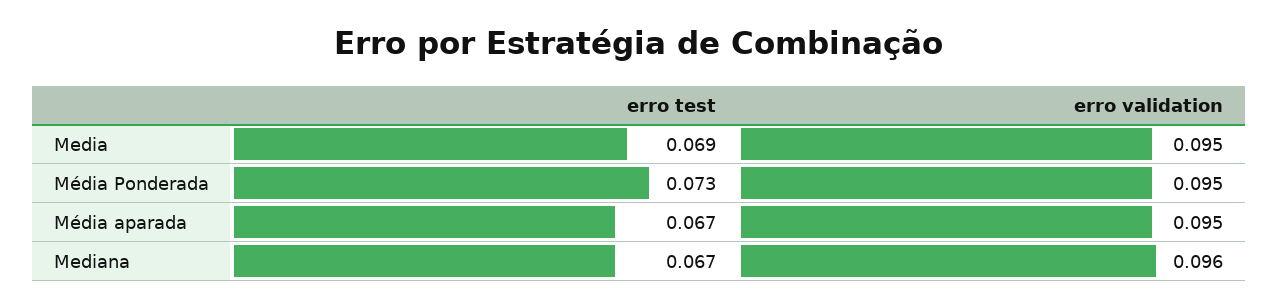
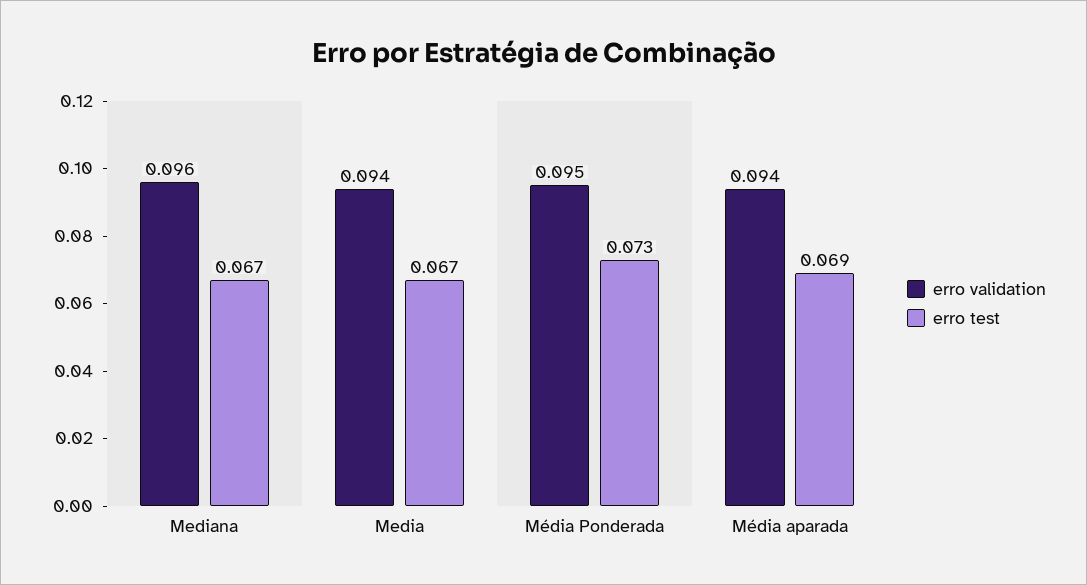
erro test, Media: 0.069 -> 0.067
erro validation, Media: 0.095 -> 0.094
erro test, Média aparada: 0.067 -> 0.069
erro validation, Média aparada: 0.095 -> 0.094

